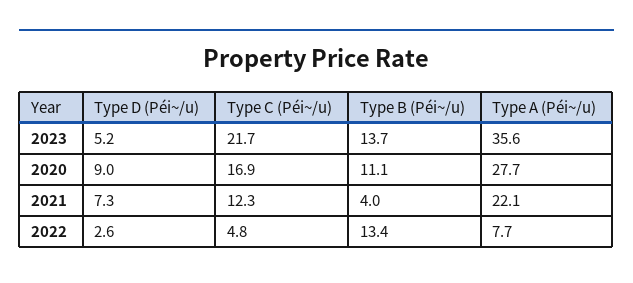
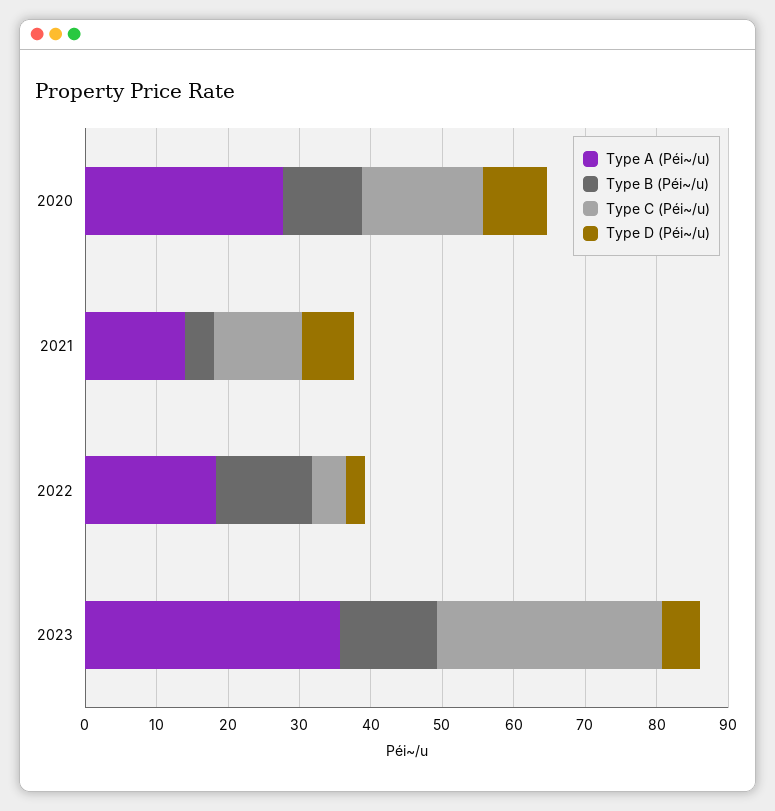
Type C (Péi~/u), 2023: 21.7 -> 32
Type A (Péi~/u), 2021: 22.1 -> 14
Type A (Péi~/u), 2022: 7.7 -> 18

